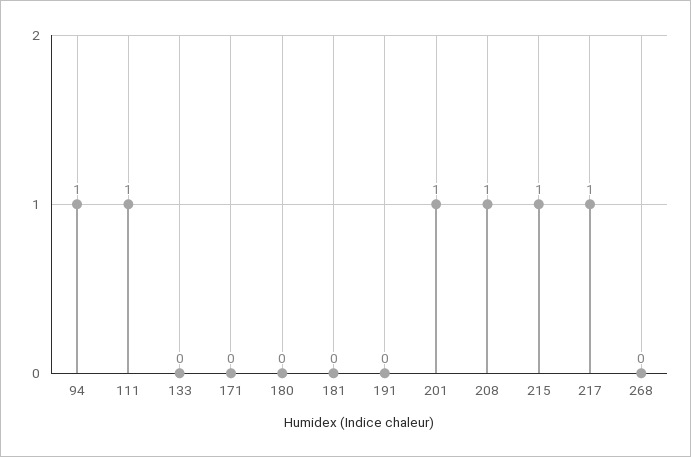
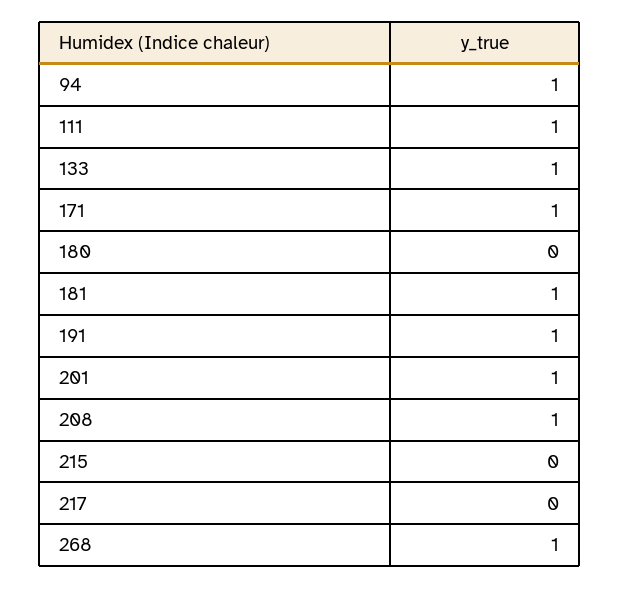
133: 0 -> 1
171: 0 -> 1
181: 0 -> 1
191: 0 -> 1
215: 1 -> 0
217: 1 -> 0
268: 0 -> 1

